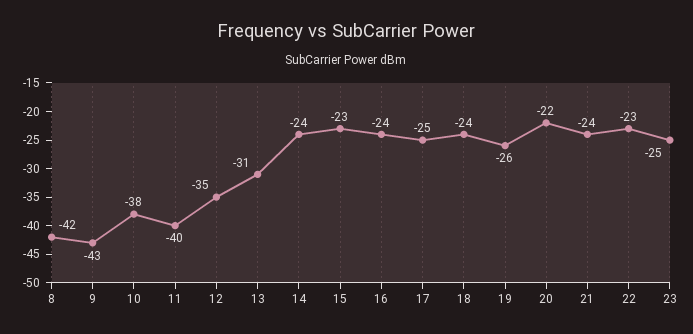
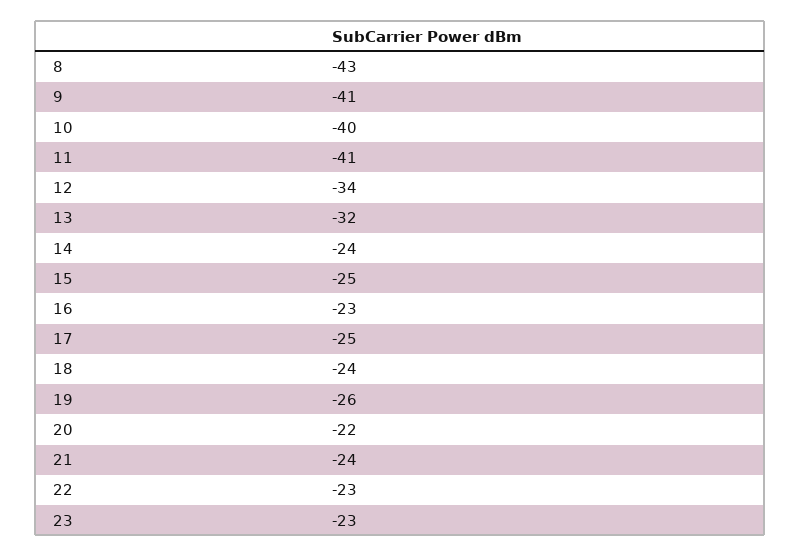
8: -42 -> -43
9: -43 -> -41
10: -38 -> -40
11: -40 -> -41
12: -35 -> -34
13: -31 -> -32
15: -23 -> -25
16: -24 -> -23
23: -25 -> -23

